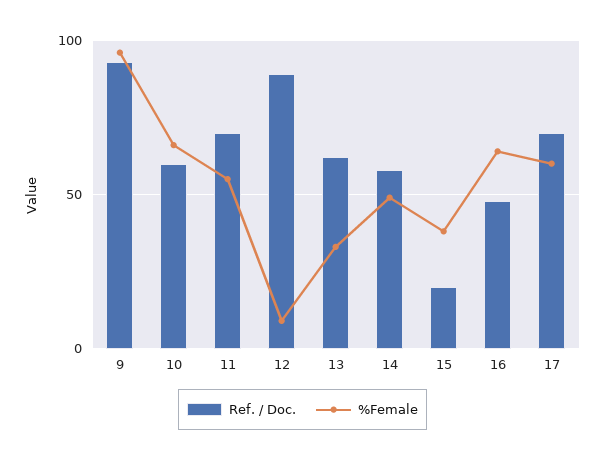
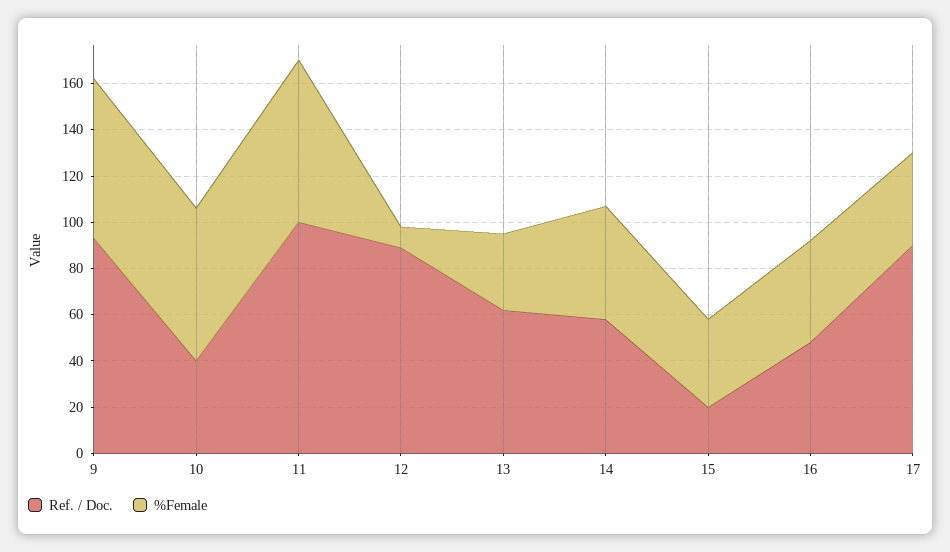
%Female, 9: 95 -> 70
Ref. / Doc., 10: 60 -> 40
Ref. / Doc., 11: 70 -> 100
%Female, 11: 55 -> 70
%Female, 16: 65 -> 45
Ref. / Doc., 17: 70 -> 90
%Female, 17: 60 -> 40

